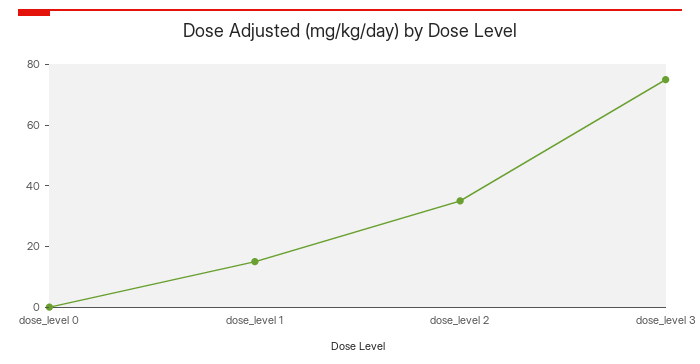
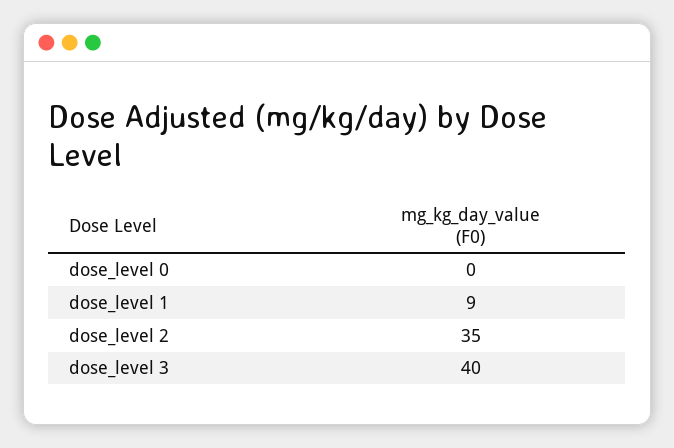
dose_level 1: 15 -> 9
dose_level 3: 75 -> 40

